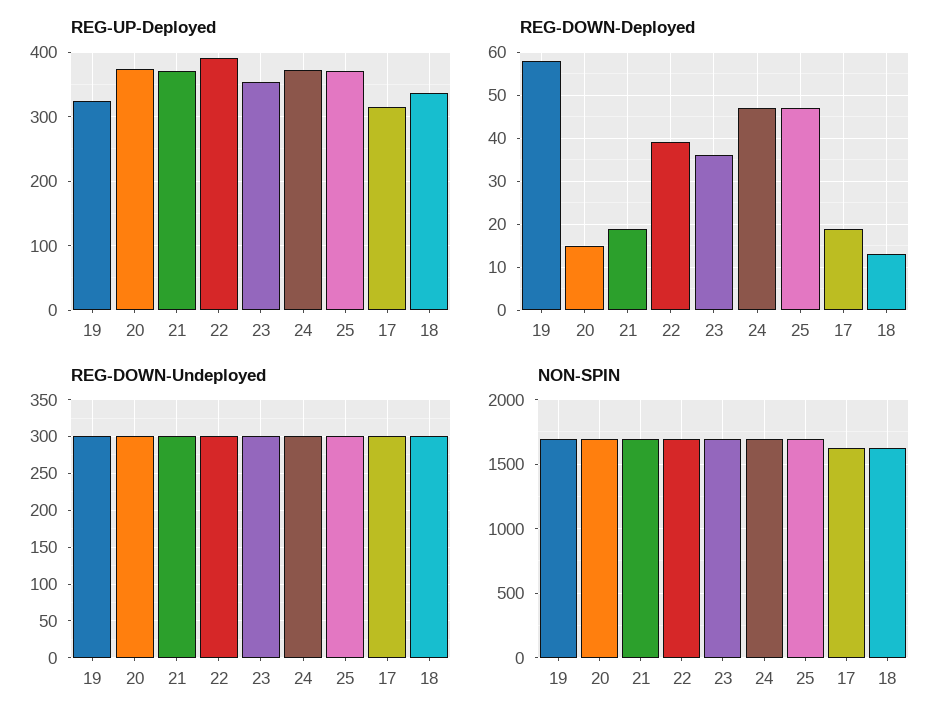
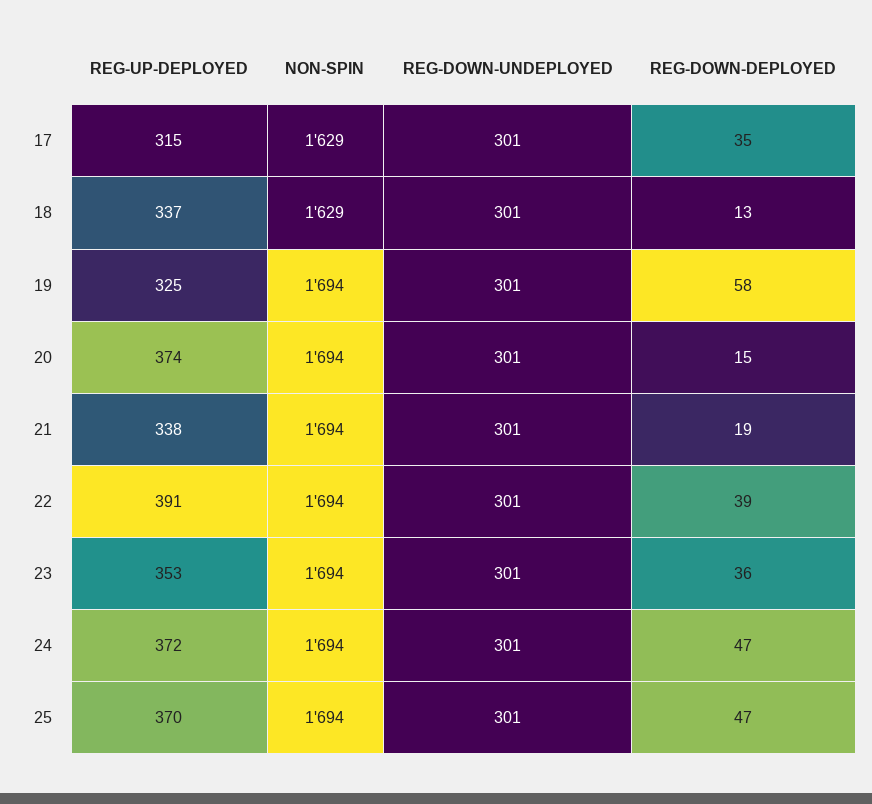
REG-UP-Deployed, 21: 370 -> 338
REG-DOWN-Deployed, 17: 20 -> 35

